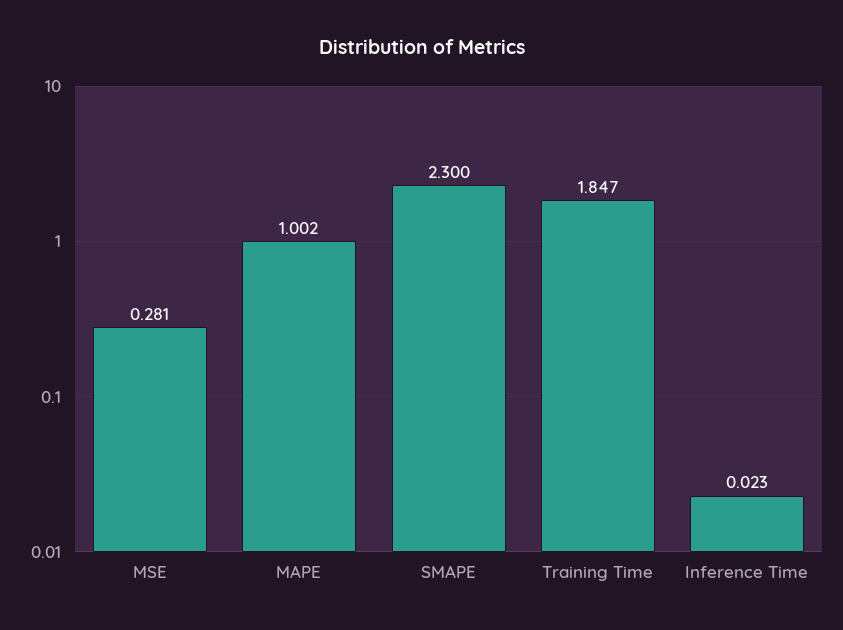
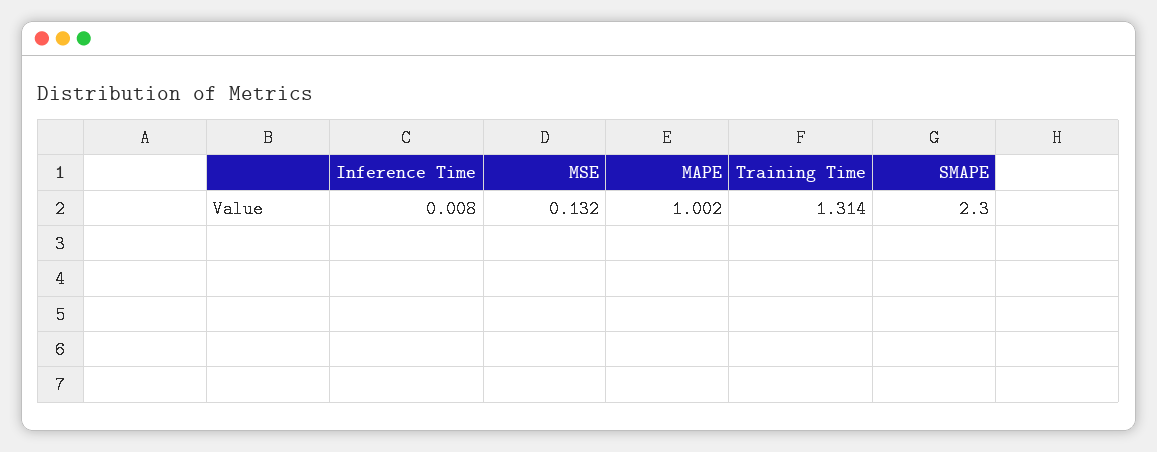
MSE: 0.281 -> 0.132
Training Time: 1.847 -> 1.314
Inference Time: 0.023 -> 0.008

